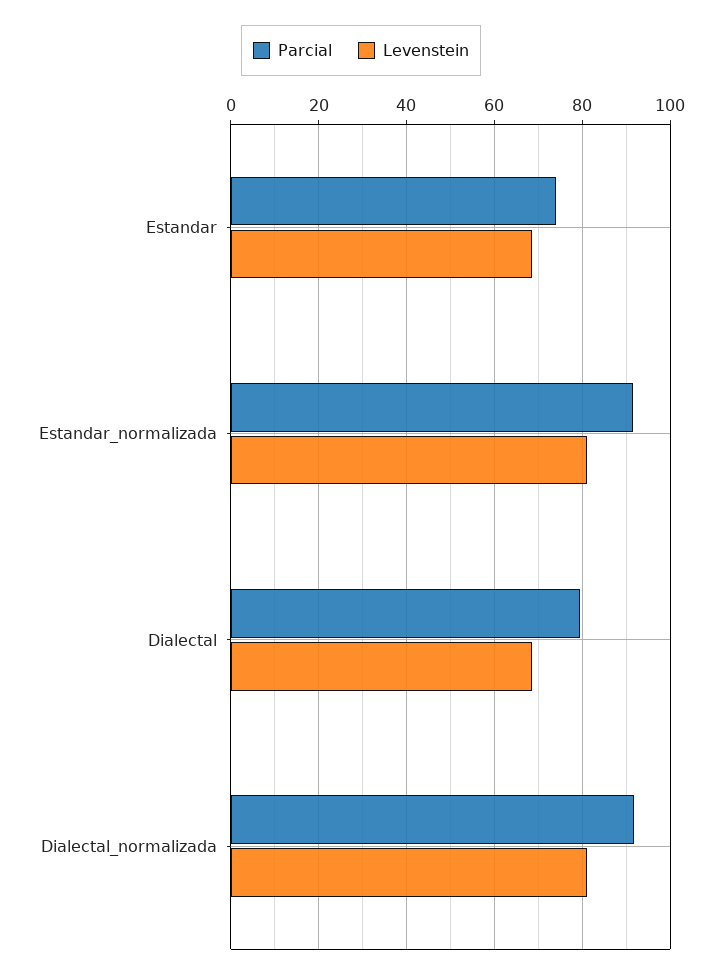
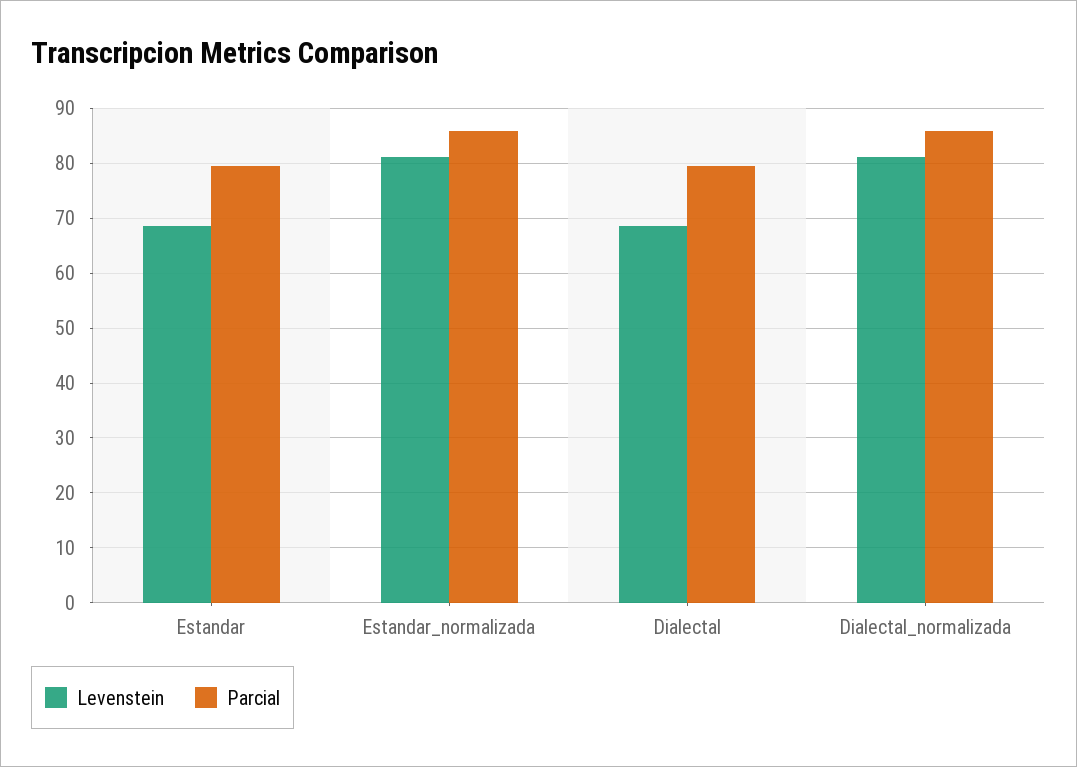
Parcial, Estandar: 74 -> 80
Parcial, Estandar_normalizada: 92 -> 86
Parcial, Dialectal_normalizada: 92 -> 86

